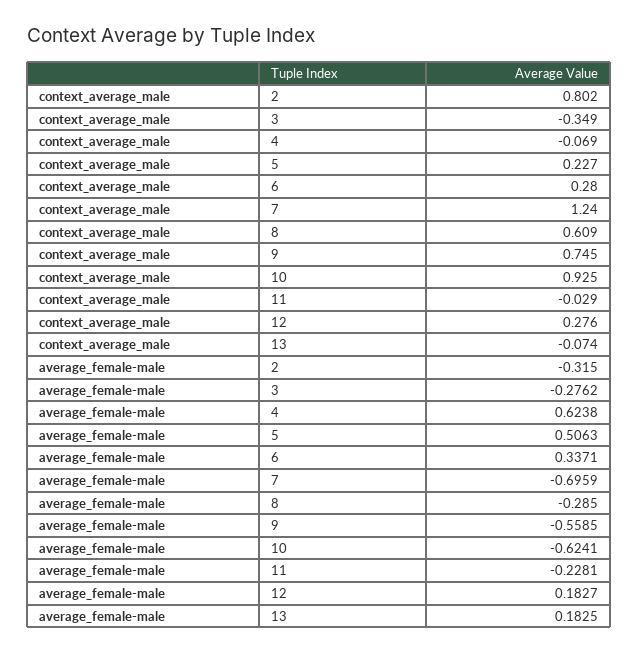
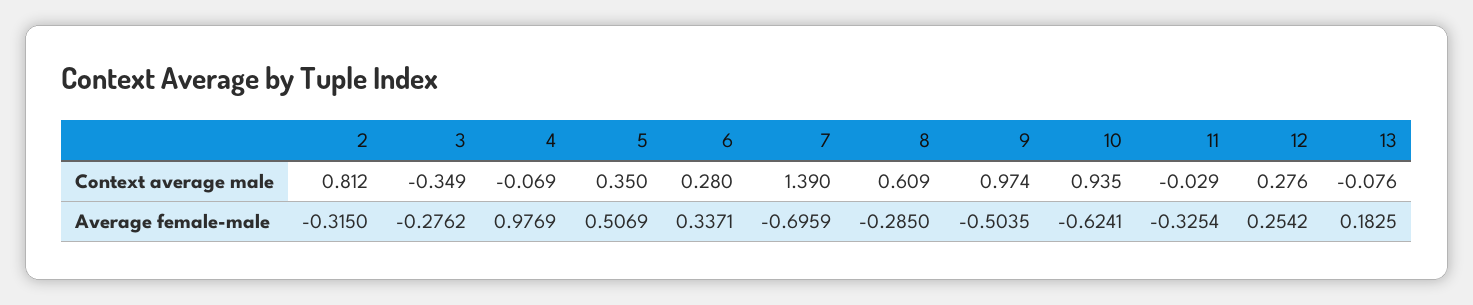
context_average_male, 2: 0.802 -> 0.812
context_average_male, 5: 0.227 -> 0.35
context_average_male, 7: 1.24 -> 1.39
context_average_male, 9: 0.745 -> 0.974
context_average_male, 10: 0.925 -> 0.935
context_average_male, 13: -0.074 -> -0.076
average_female-male, 4: 0.6238 -> 0.9769
average_female-male, 5: 0.5063 -> 0.5069
average_female-male, 9: -0.5585 -> -0.5035
average_female-male, 11: -0.2281 -> -0.3254
average_female-male, 12: 0.1827 -> 0.2542

